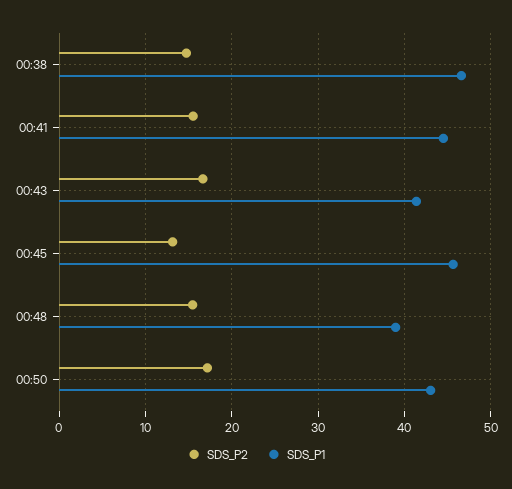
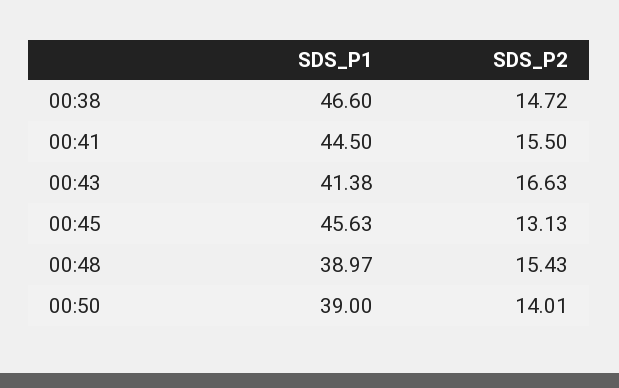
SDS_P2, 00:50: 17 -> 14.01
SDS_P1, 00:50: 43 -> 39

